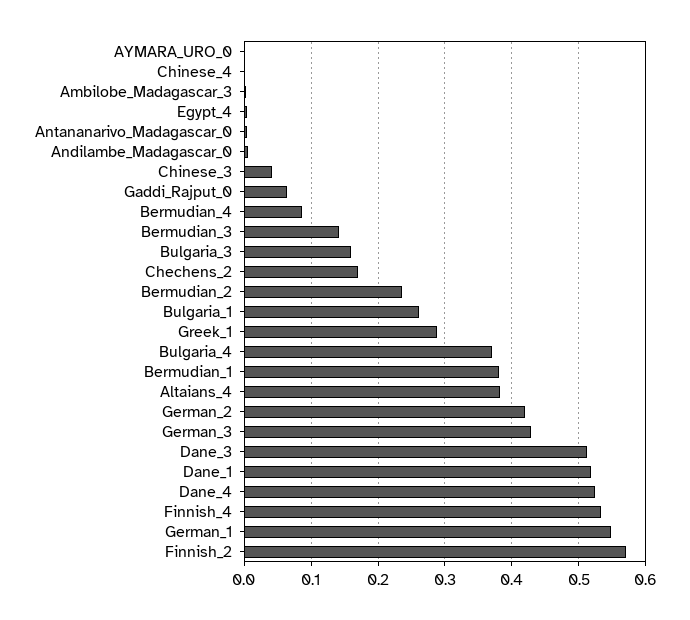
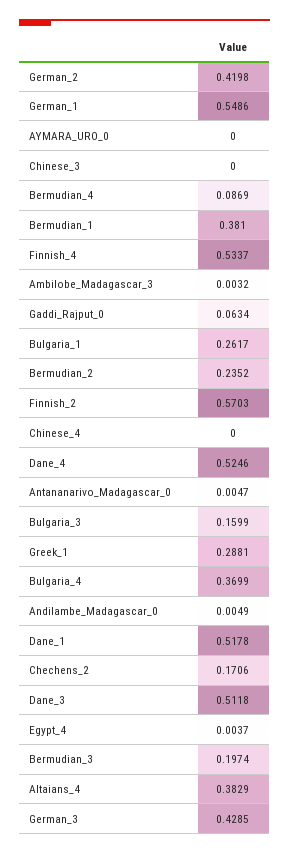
Chinese_3: 0.04 -> 0
Bermudian_3: 0.14 -> 0.1974

